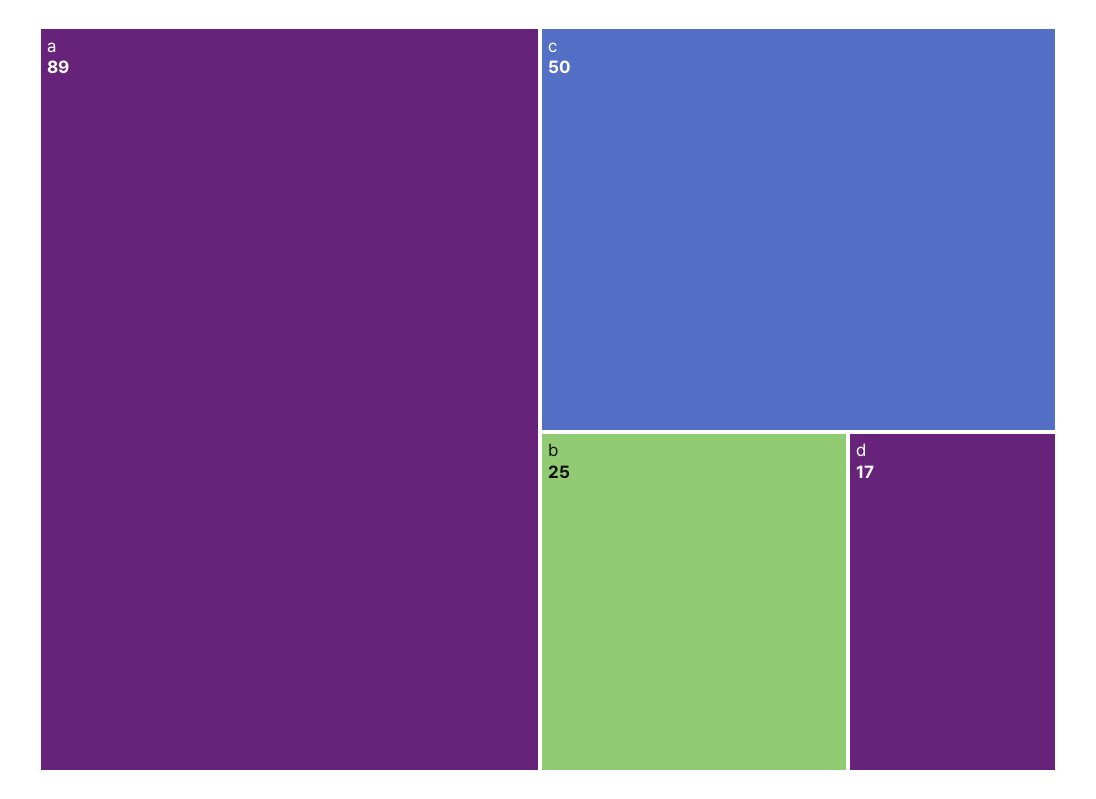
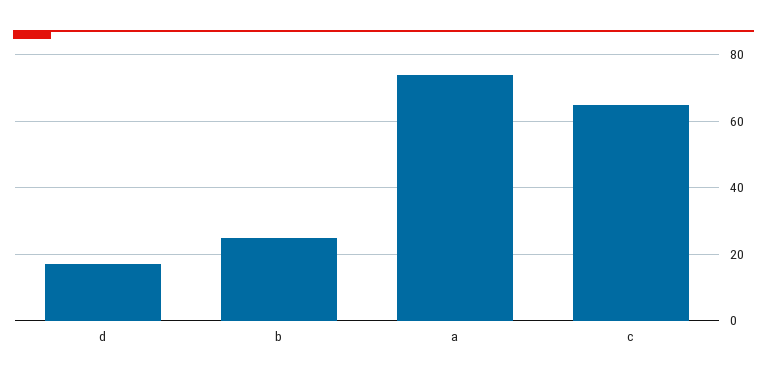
a: 89 -> 75
c: 50 -> 65

